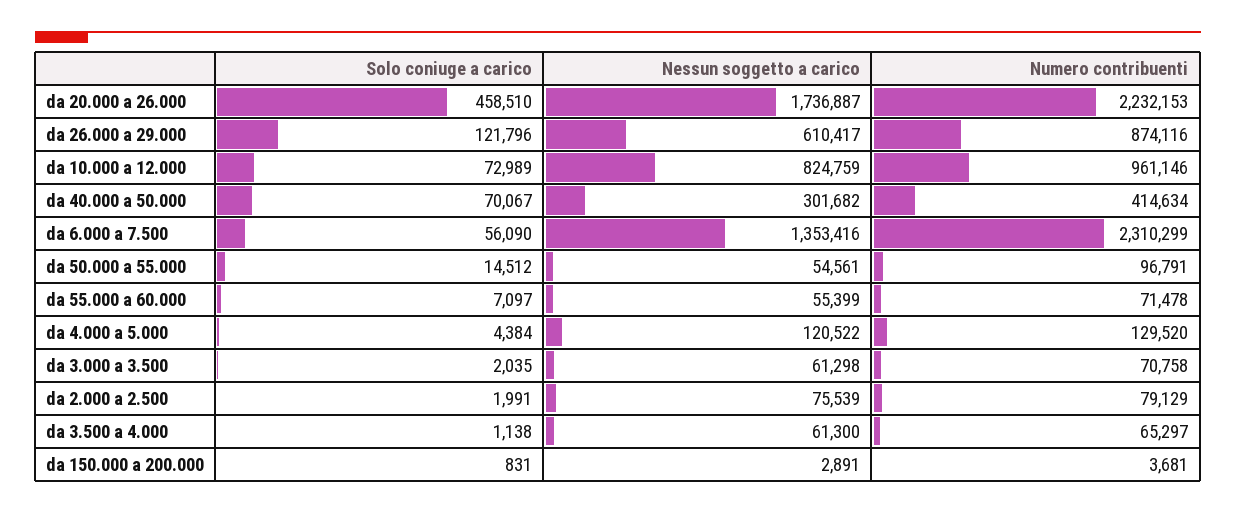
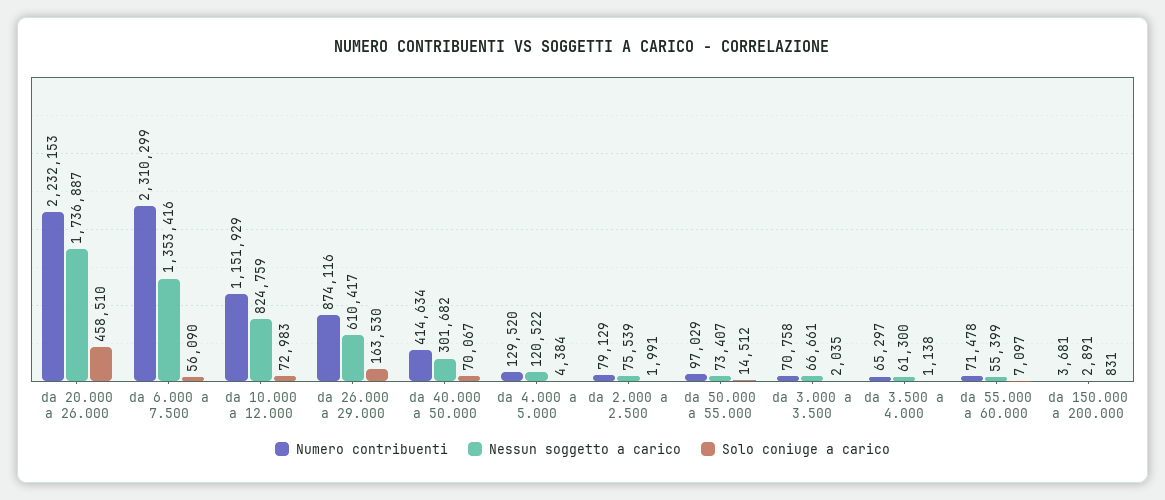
Solo coniuge a carico, da 26.000 a 29.000: 121796 -> 163530
Solo coniuge a carico, da 10.000 a 12.000: 72989 -> 72983
Numero contribuenti, da 10.000 a 12.000: 961146 -> 1151929
Nessun soggetto a carico, da 50.000 a 55.000: 54561 -> 73407
Numero contribuenti, da 50.000 a 55.000: 96791 -> 97029
Nessun soggetto a carico, da 3.000 a 3.500: 61298 -> 66661

